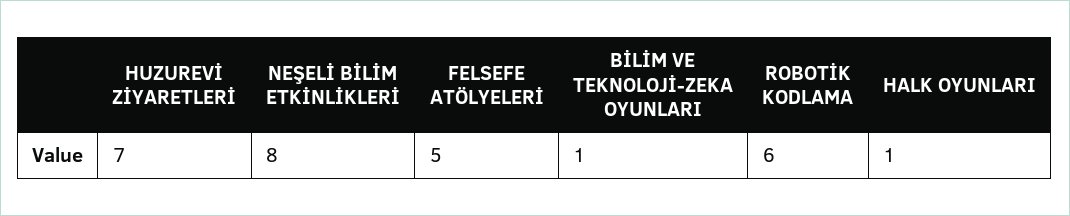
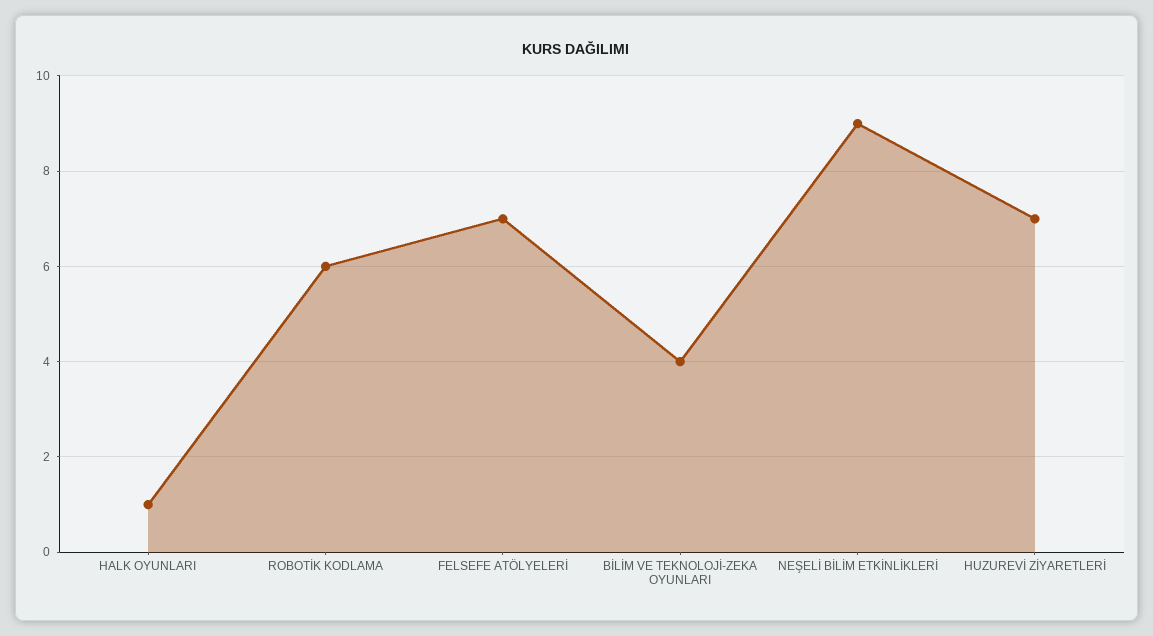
NEŞELİ BİLİM ETKİNLİKLERİ: 8 -> 9
FELSEFE ATÖLYELERİ: 5 -> 7
BİLİM VE TEKNOLOJİ-ZEKA OYUNLARI: 1 -> 4

